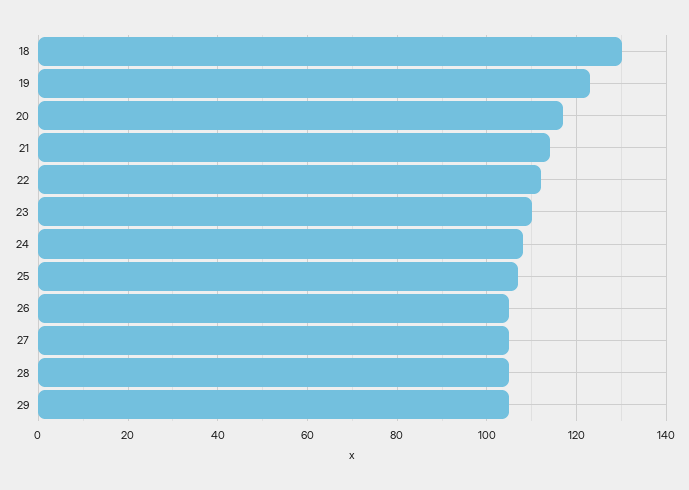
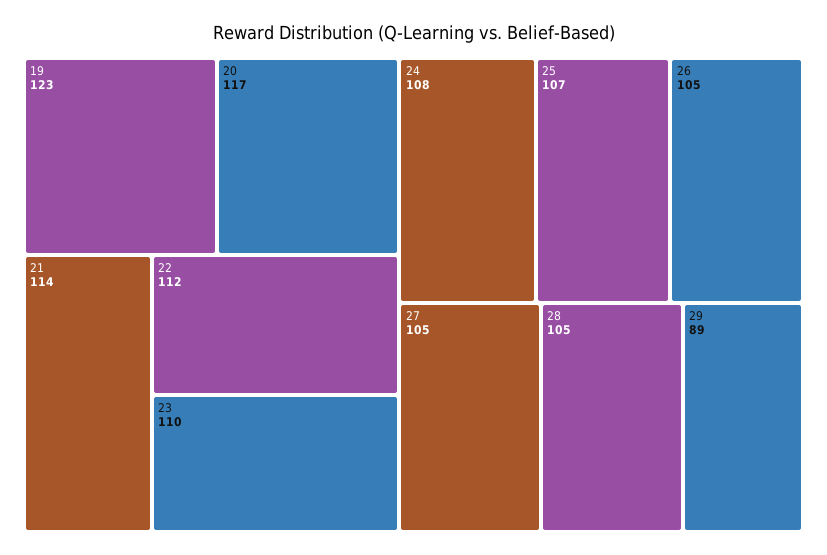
18: 130 -> none
29: 105 -> 89

